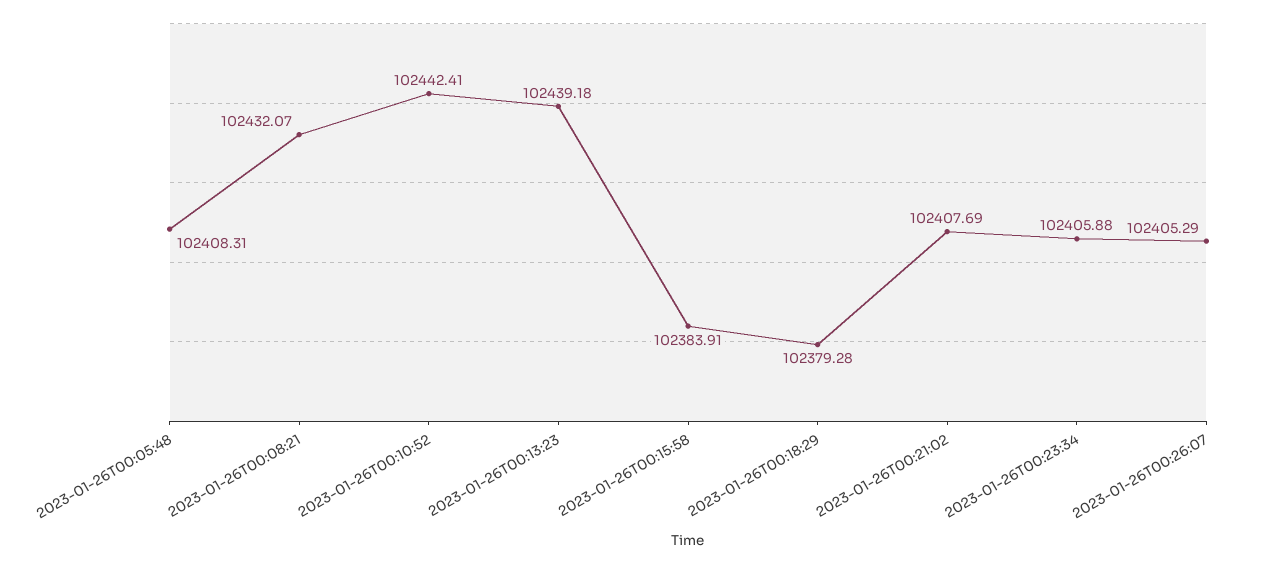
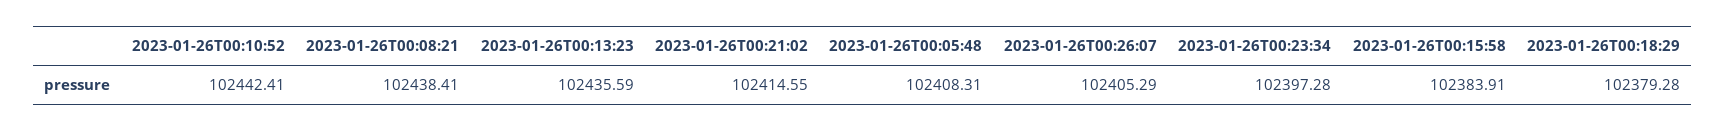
2023-01-26T00:08:21: 102432.07 -> 102438.41
2023-01-26T00:13:23: 102439.18 -> 102435.59
2023-01-26T00:21:02: 102407.69 -> 102414.55
2023-01-26T00:23:34: 102405.88 -> 102397.28

